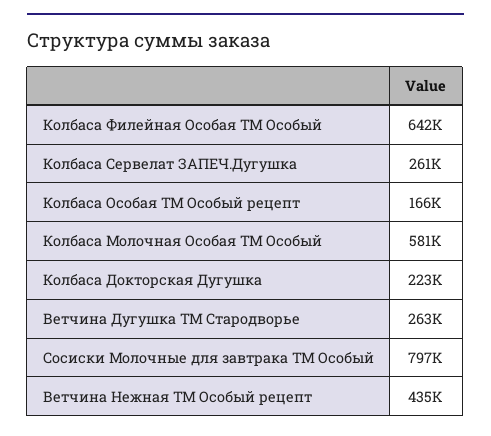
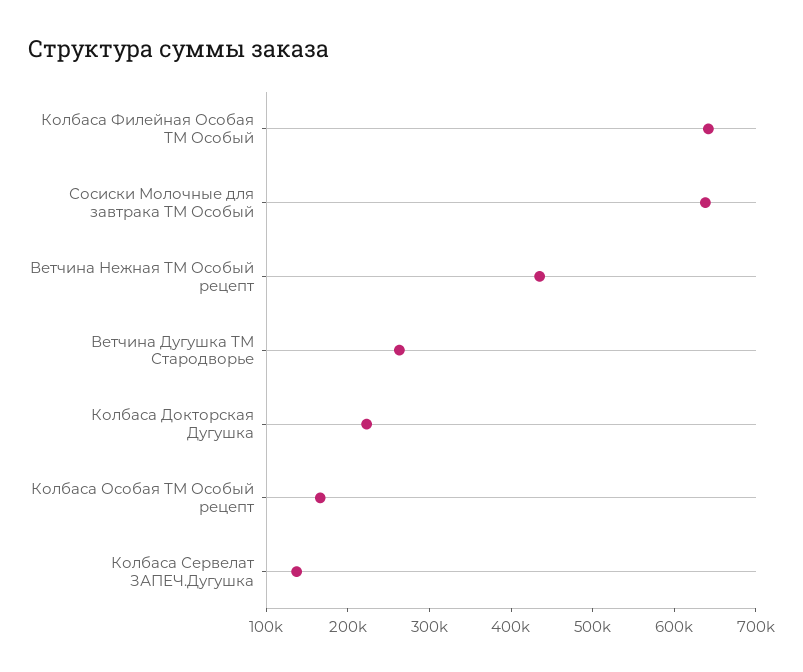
Колбаса Сервелат ЗАПЕЧ.Дугушка: 261000 -> 140000
Колбаса Молочная Особая ТМ Особый: 581000 -> none
Сосиски Молочные для завтрака ТМ Особый: 797000 -> 640000

